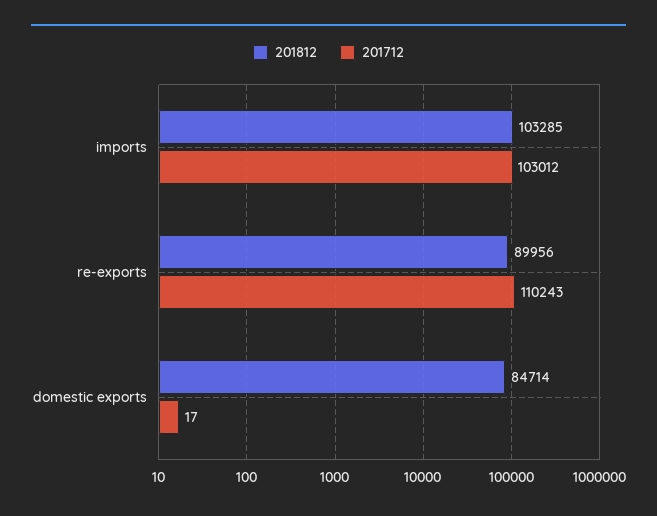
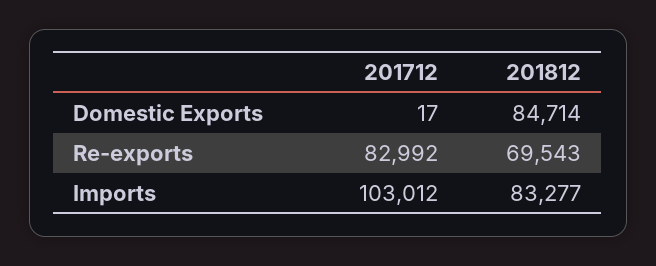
201812, imports: 103285 -> 83277
201812, re-exports: 89956 -> 69543
201712, re-exports: 110243 -> 82992

